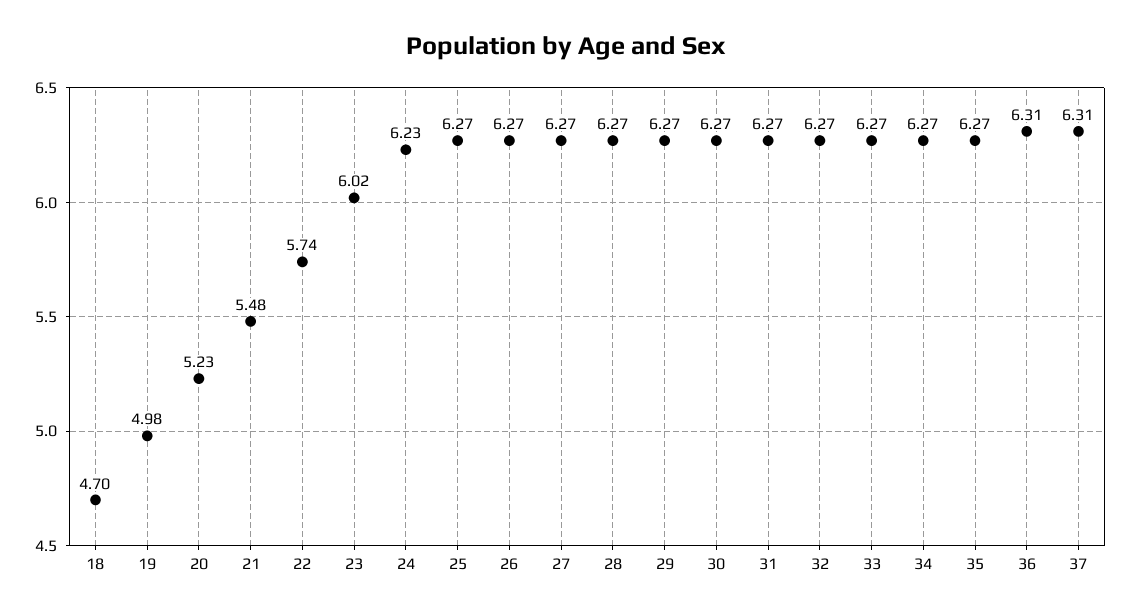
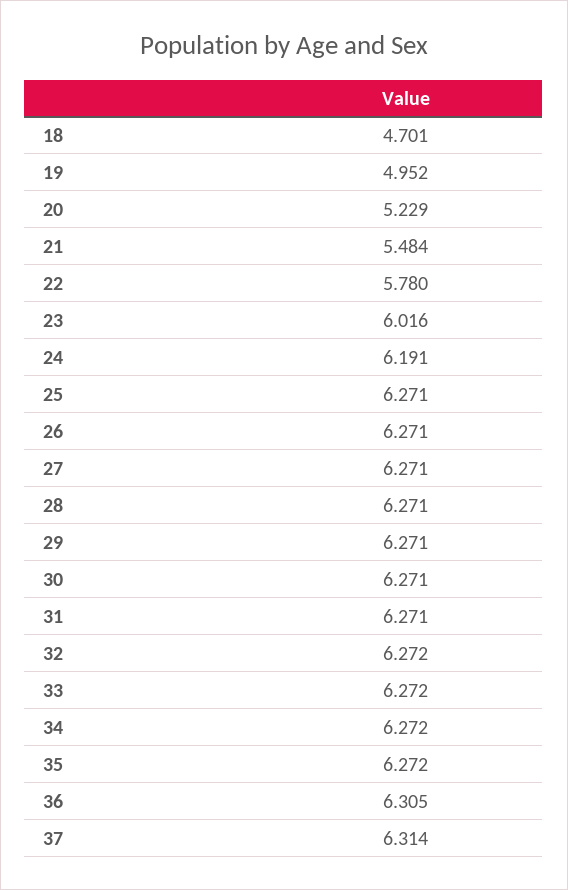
19: 4.98 -> 4.952
22: 5.74 -> 5.78
24: 6.23 -> 6.191

